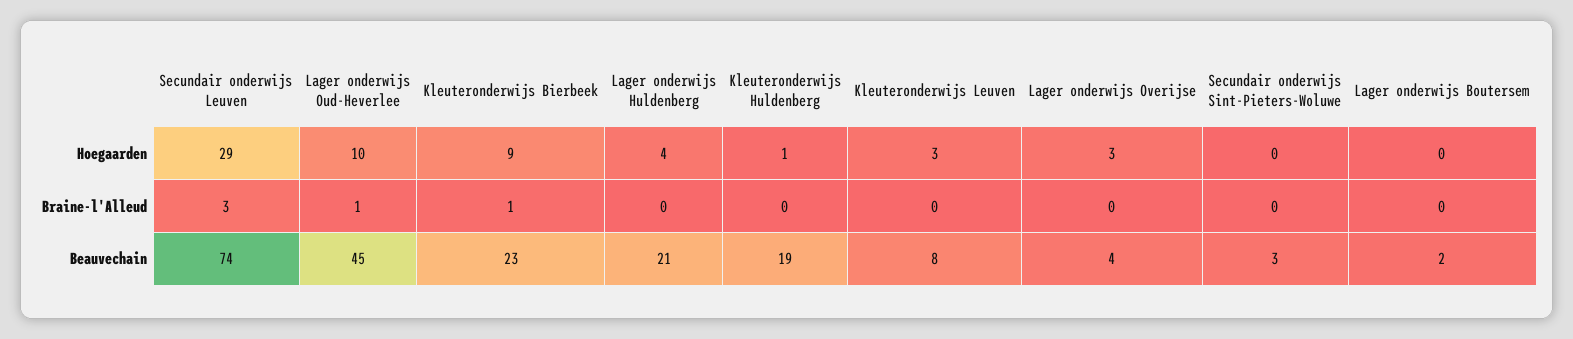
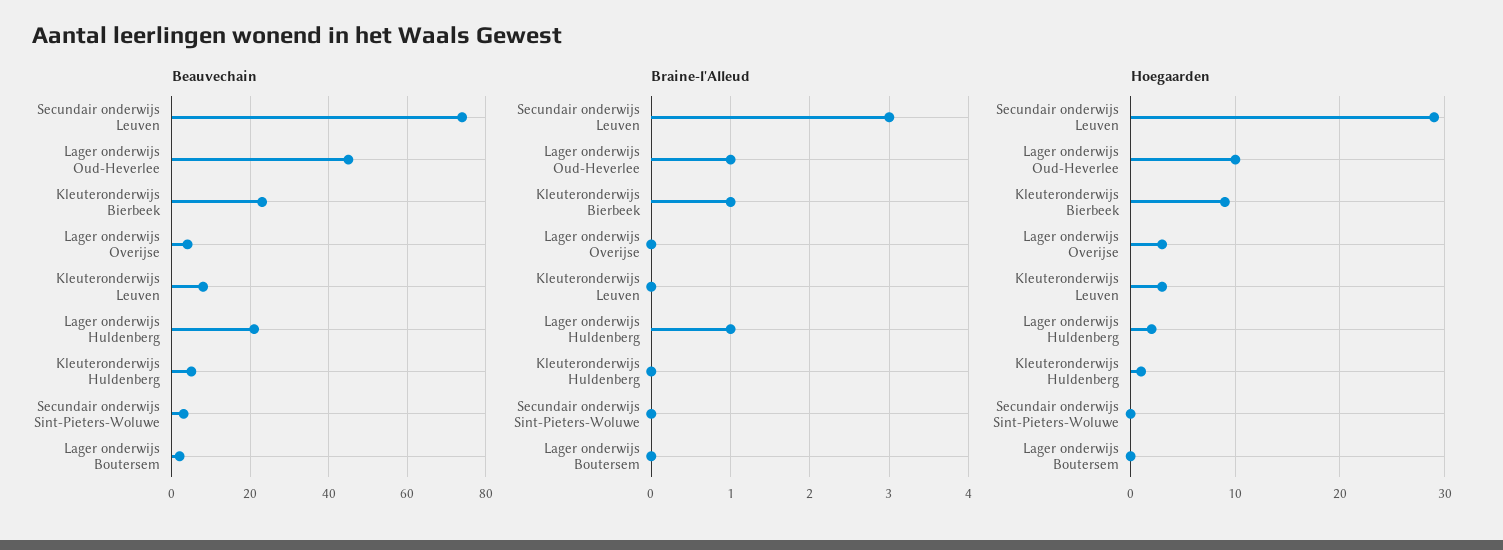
Hoegaarden, Lager onderwijs Huldenberg: 4 -> 2
Braine-l'Alleud, Lager onderwijs Huldenberg: 0 -> 1
Beauvechain, Kleuteronderwijs Huldenberg: 19 -> 5

